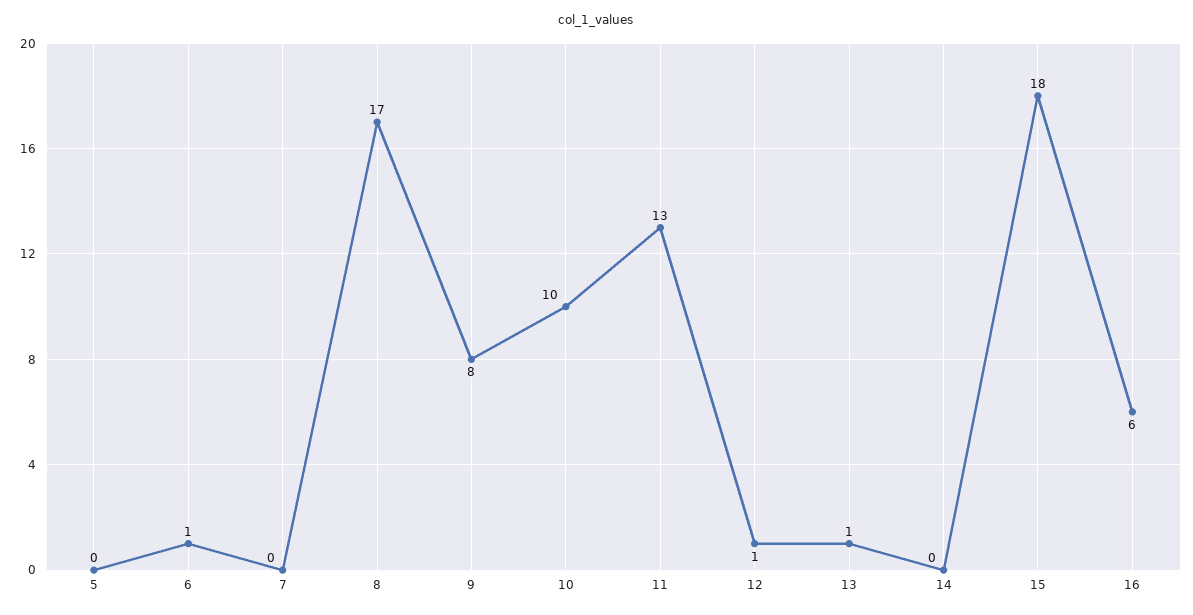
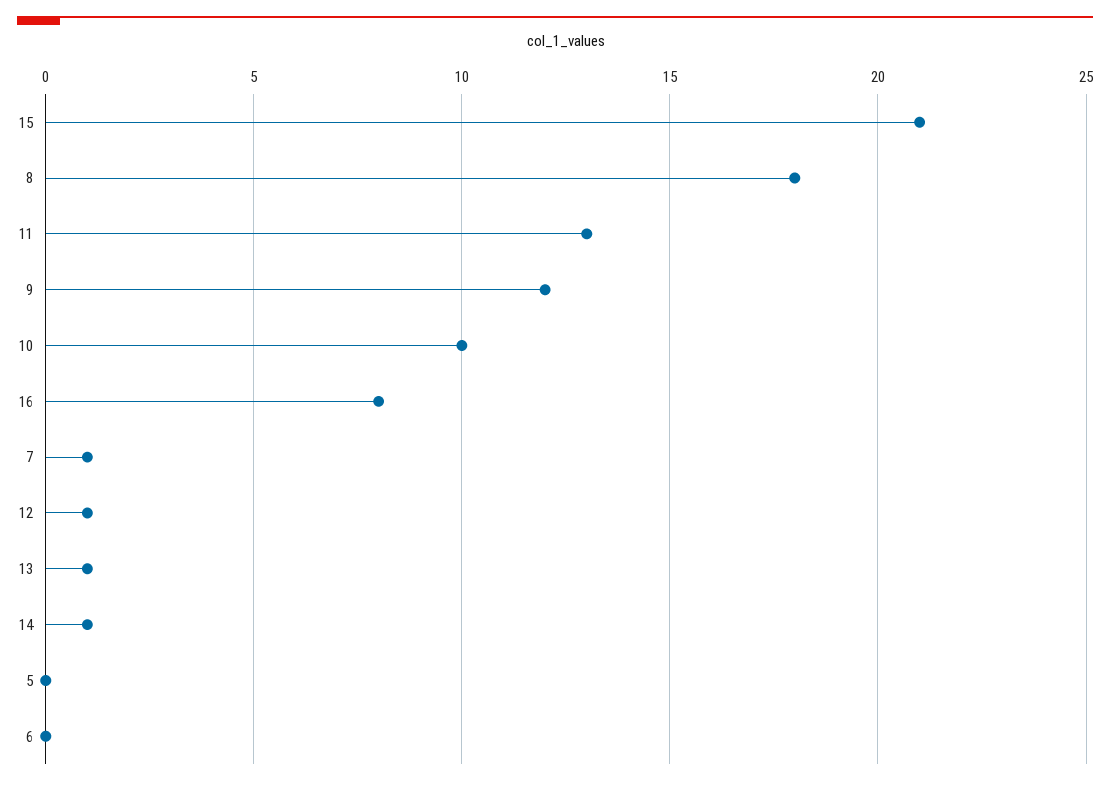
6: 1 -> 0
7: 0 -> 1
8: 17 -> 18
9: 8 -> 12
14: 0 -> 1
15: 18 -> 21
16: 6 -> 8

